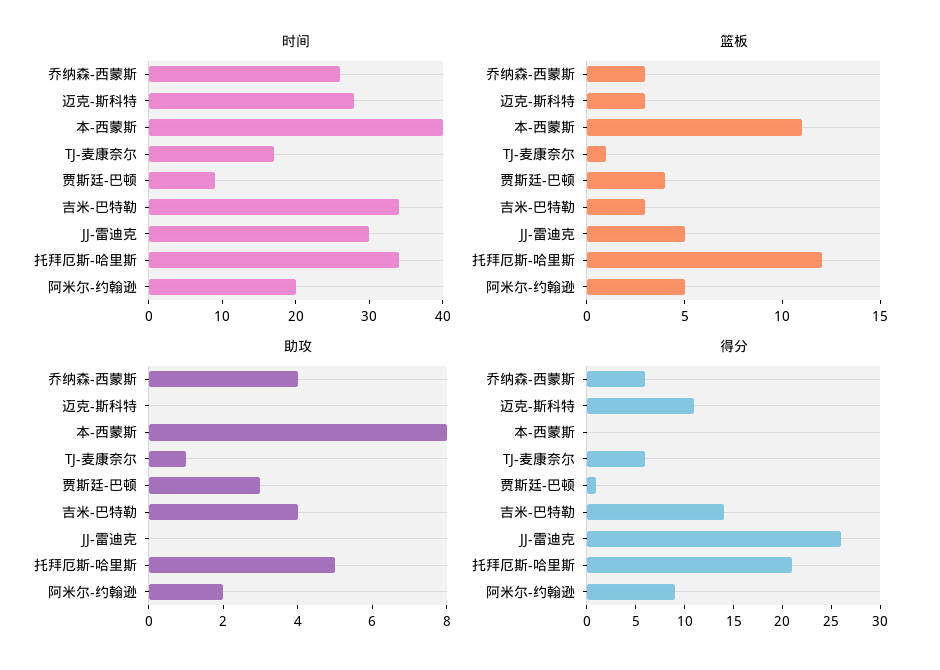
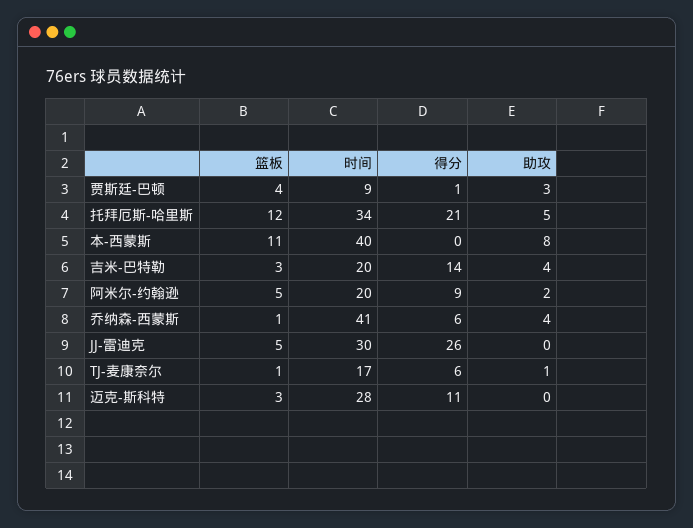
时间, 乔纳森-西蒙斯: 25 -> 41
时间, 吉米-巴特勒: 35 -> 20
篮板, 乔纳森-西蒙斯: 3 -> 1

